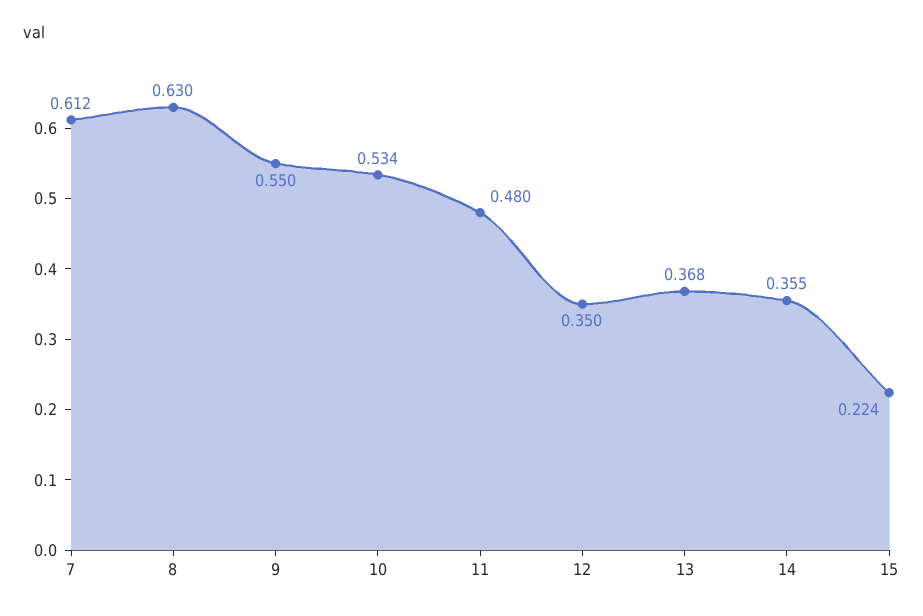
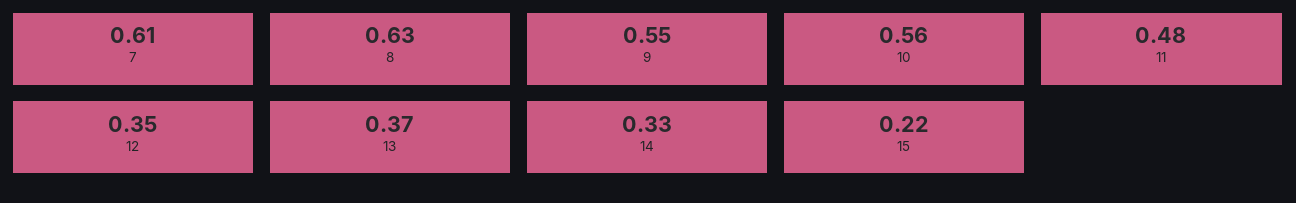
10: 0.534 -> 0.56
14: 0.355 -> 0.33

